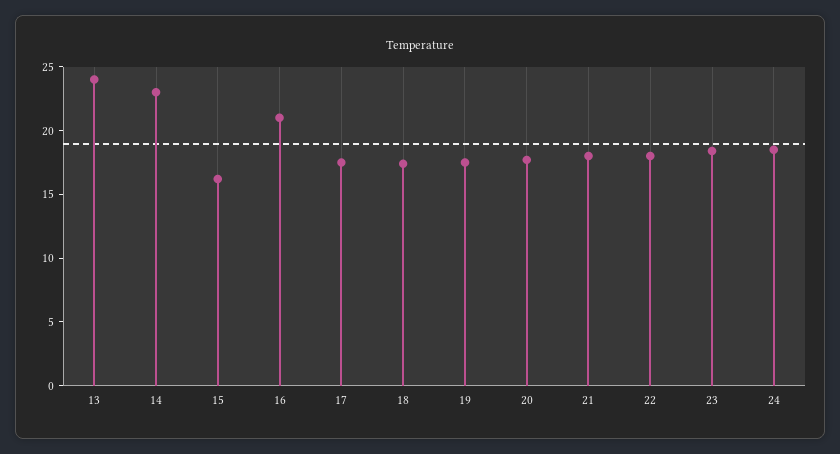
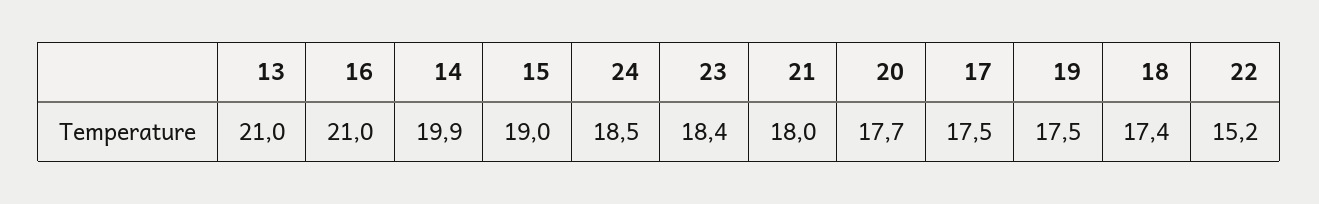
13: 24 -> 21
14: 23 -> 19.9
15: 16 -> 19
22: 18 -> 15.2

